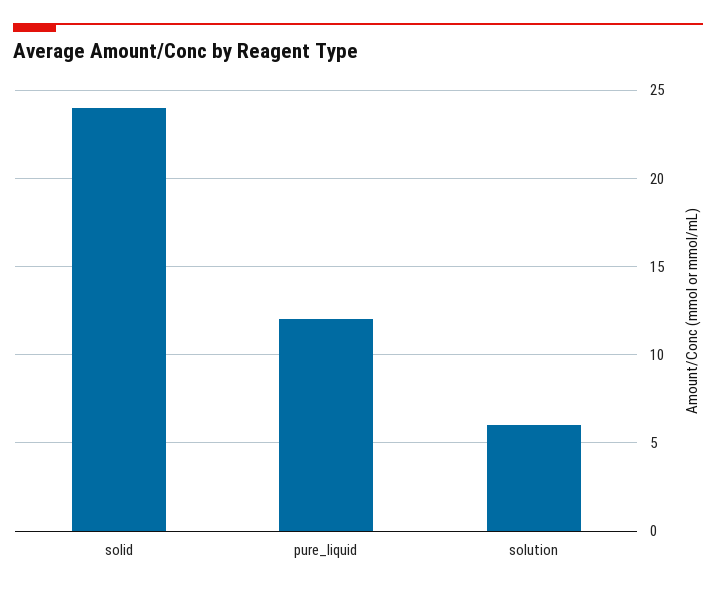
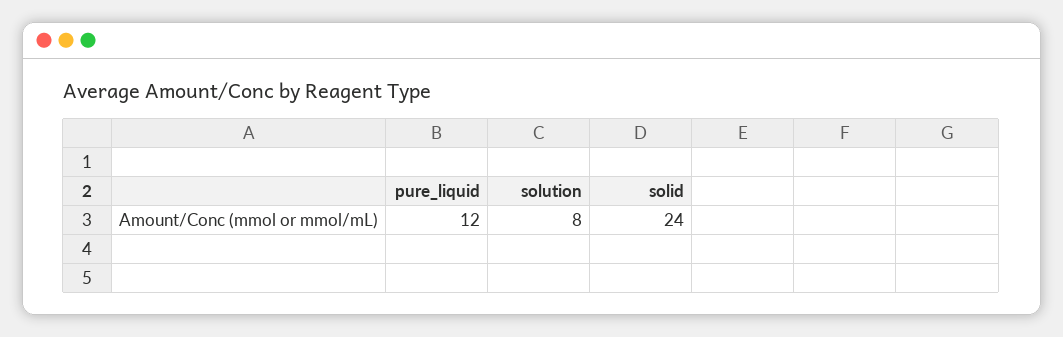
solution: 6 -> 8

